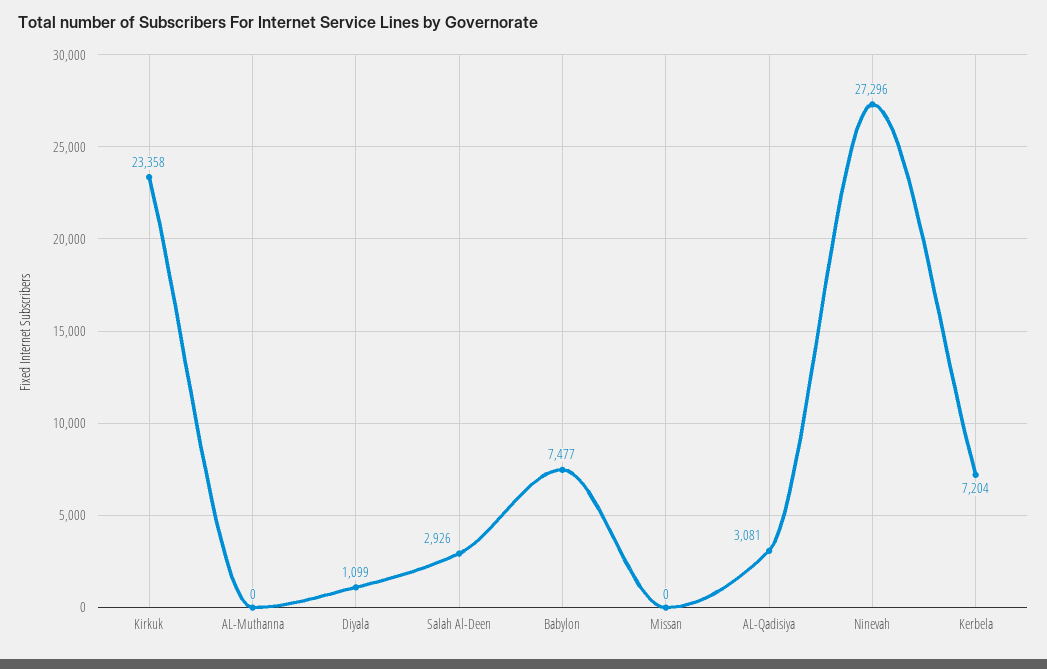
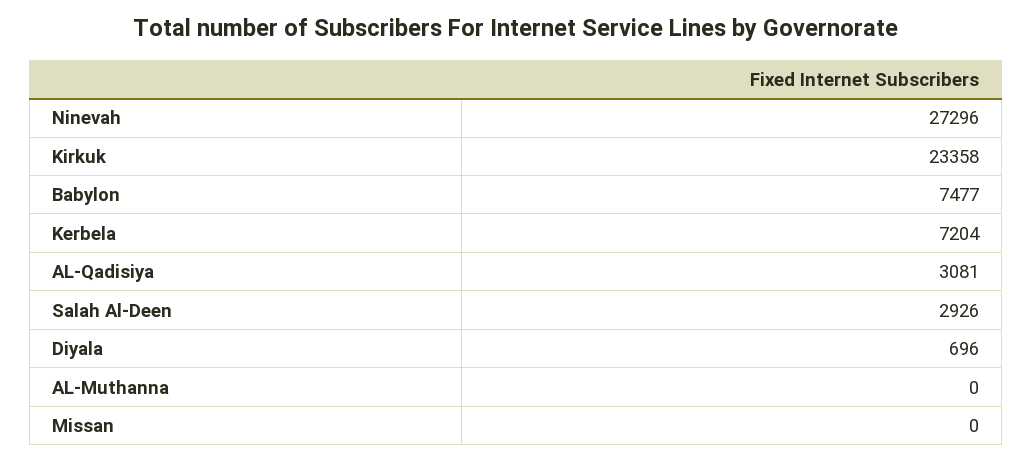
Diyala: 1099 -> 696

